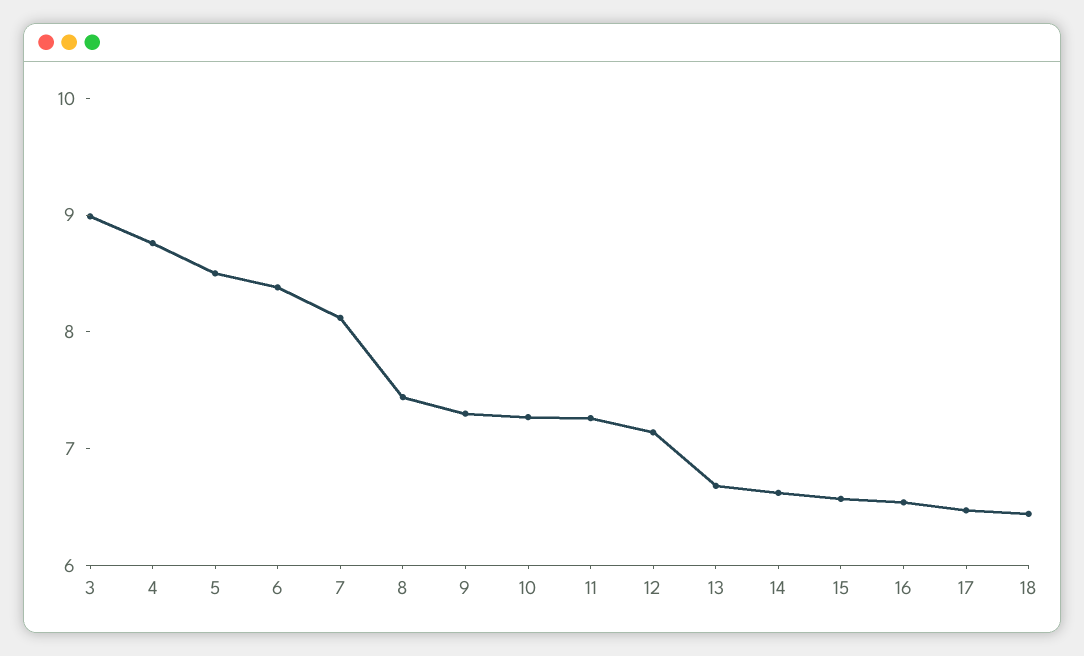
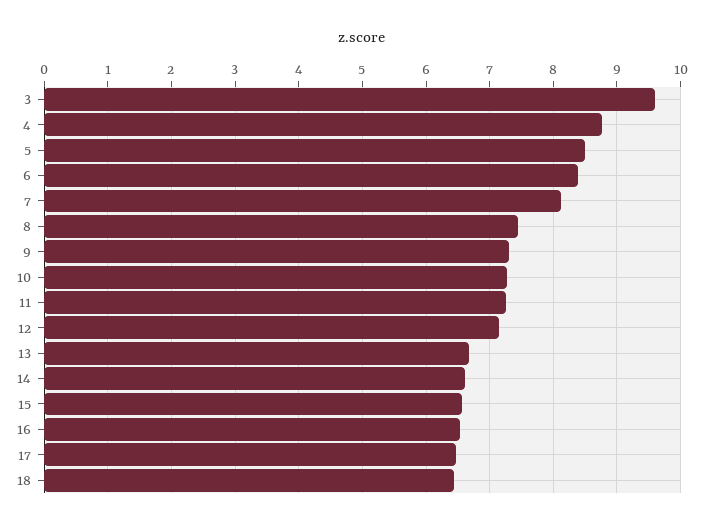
3: 9 -> 9.6

